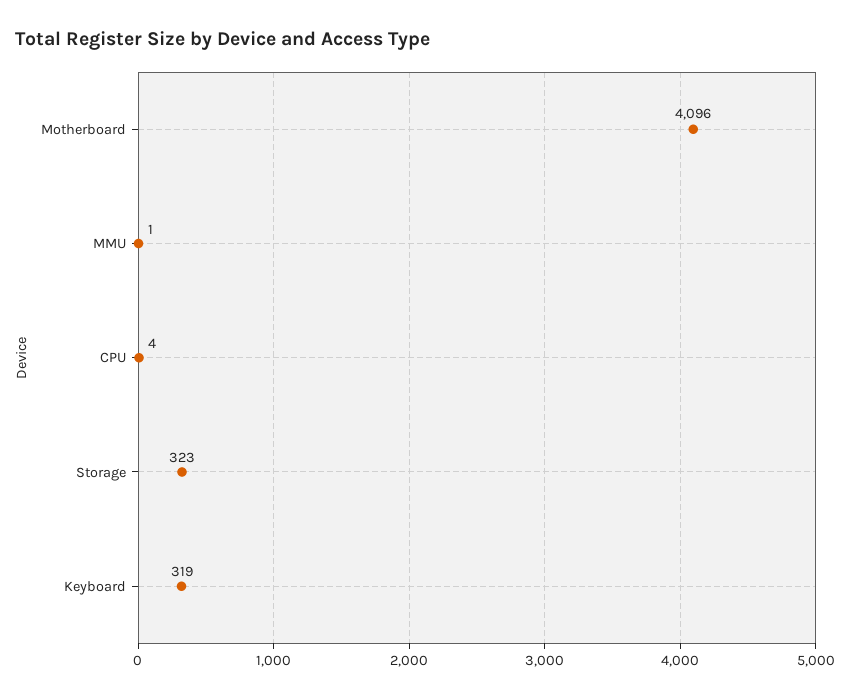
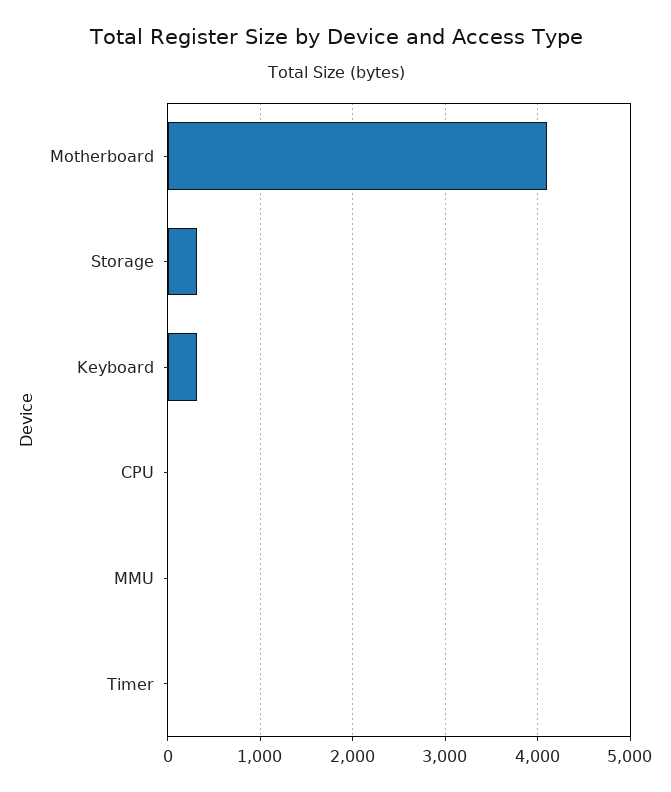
Timer: none -> 0

